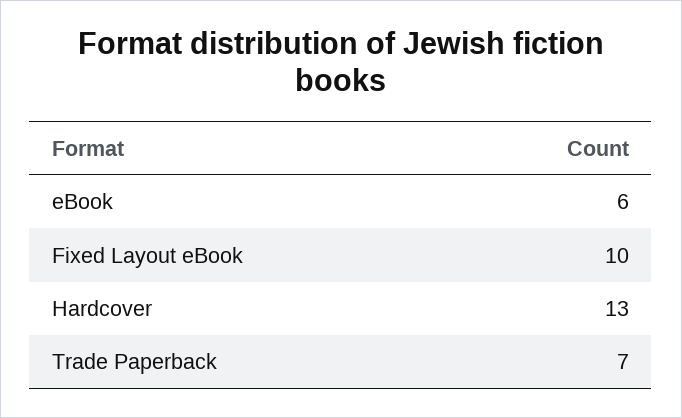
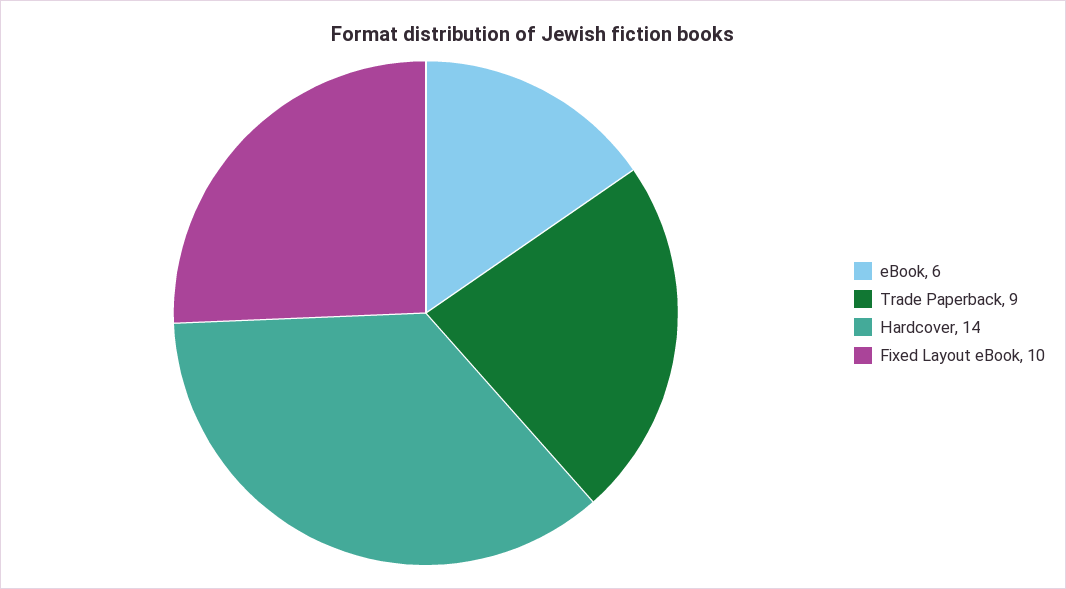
Hardcover: 13 -> 14
Trade Paperback: 7 -> 9

